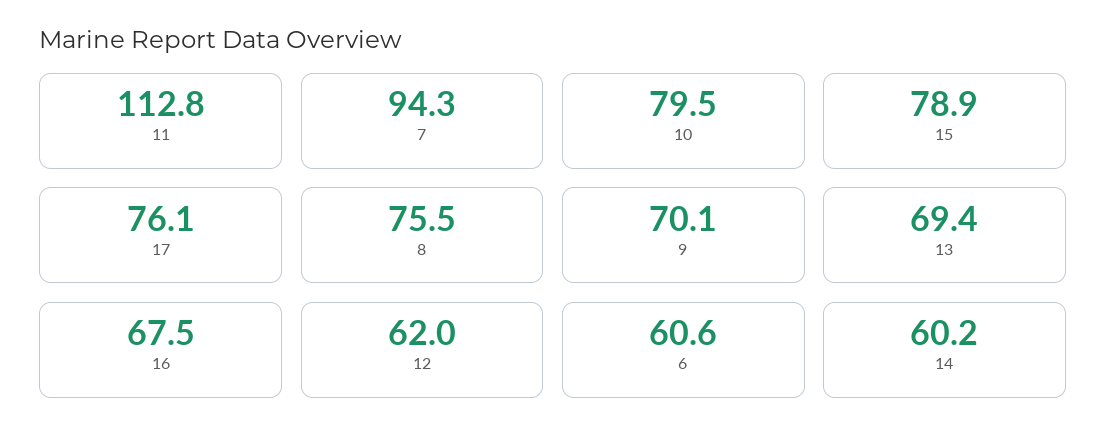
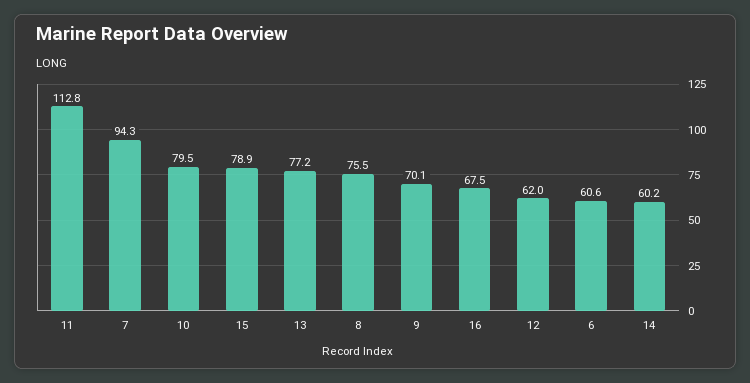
17: 76.1 -> none
13: 69.4 -> 77.2

